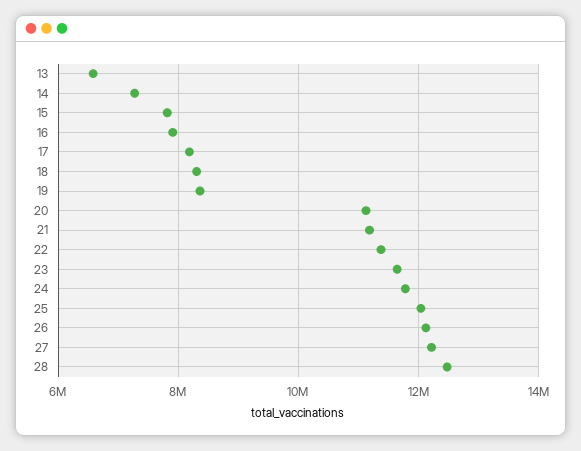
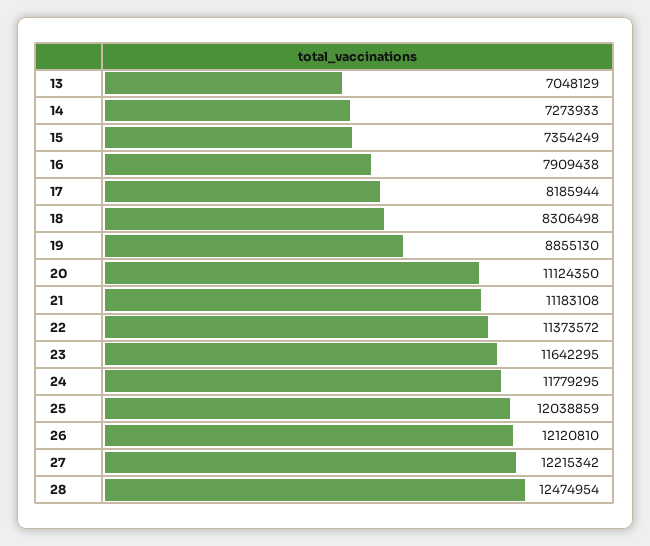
13: 6600000 -> 7048129
15: 7800000 -> 7354249
19: 8400000 -> 8855130

